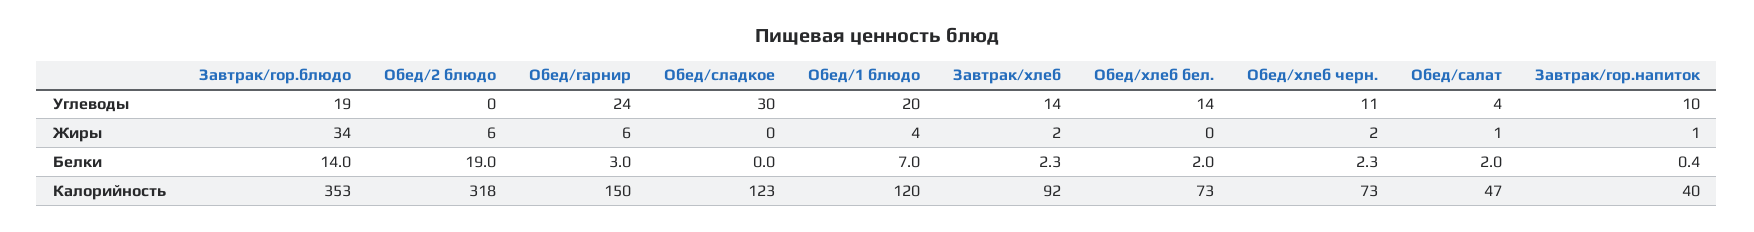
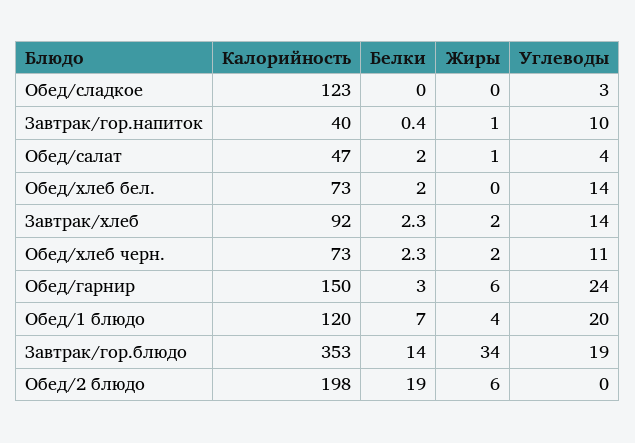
Обед/сладкое, Углеводы: 30 -> 3
Обед/2 блюдо, Калорийность: 318 -> 198

